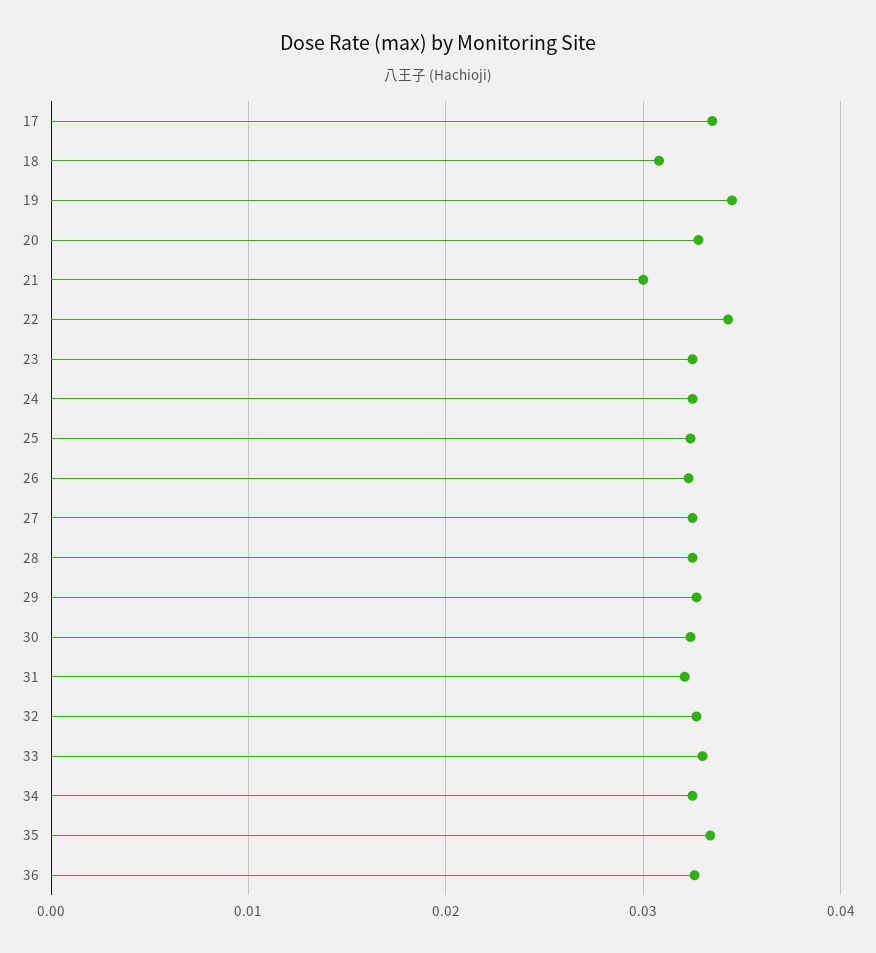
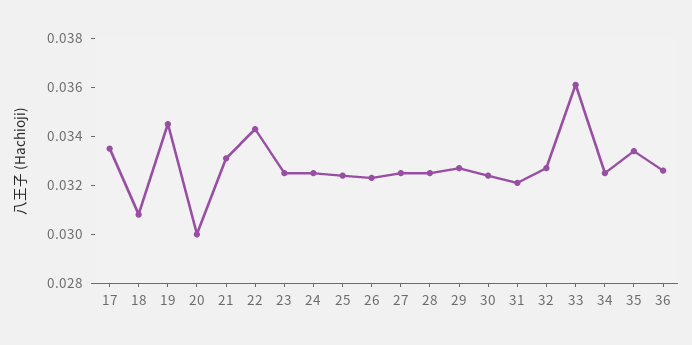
20: 0.033 -> 0.03
21: 0.03 -> 0.033
33: 0.033 -> 0.036

